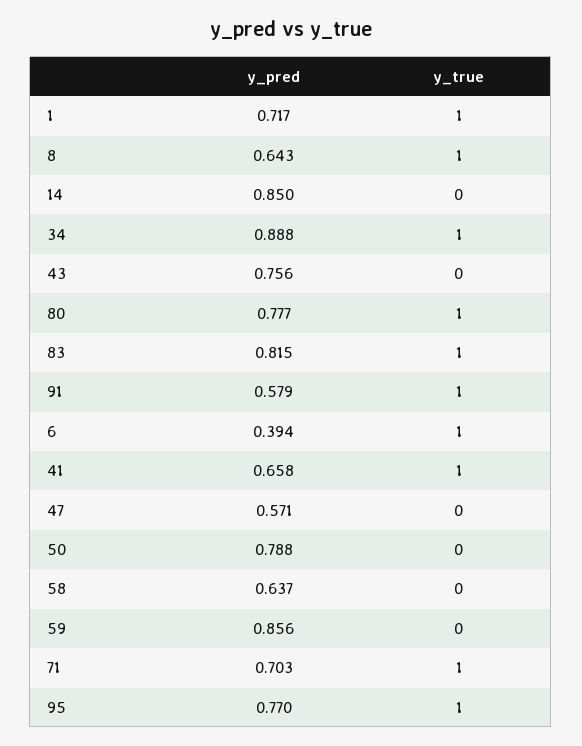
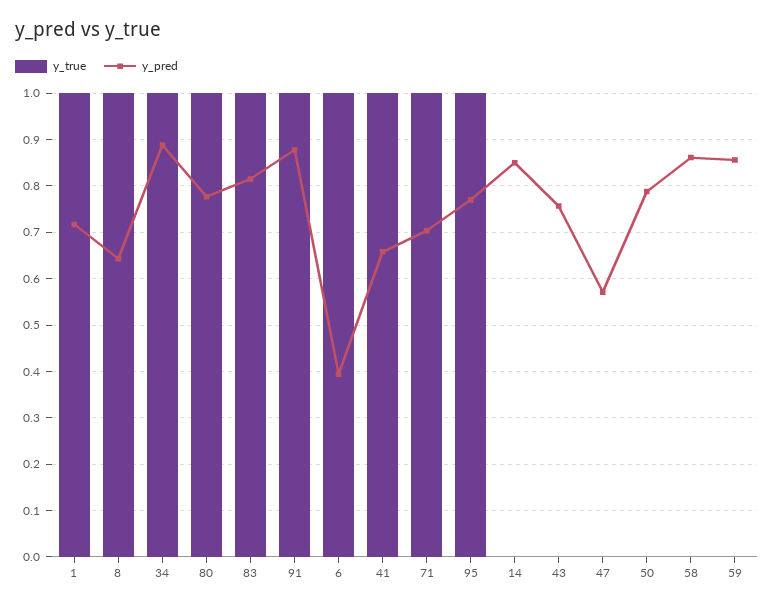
y_pred, 91: 0.579 -> 0.88
y_pred, 58: 0.637 -> 0.86

